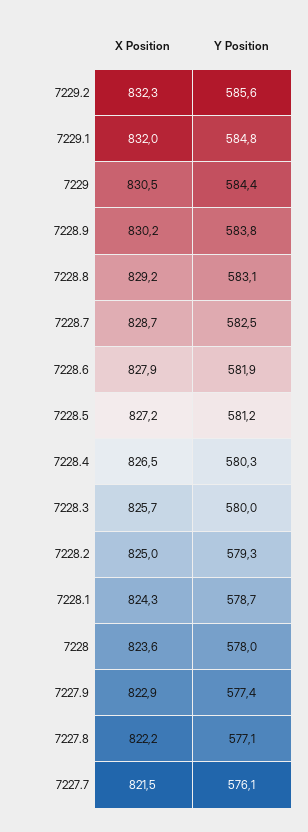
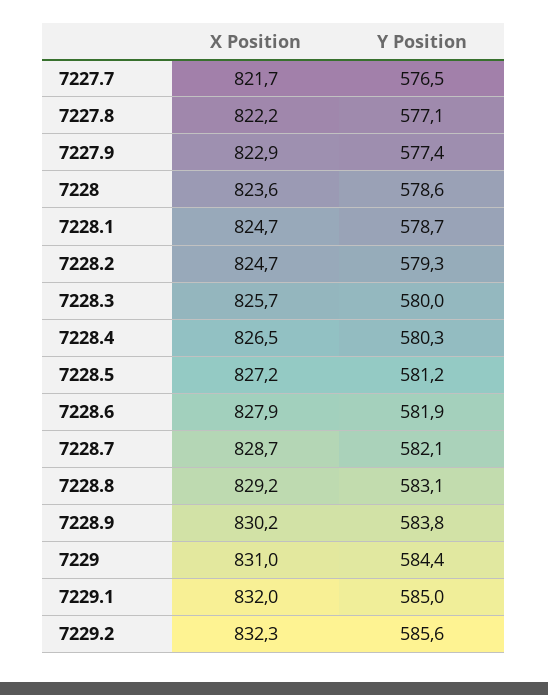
Y Position, 7229.1: 584.8 -> 585
X Position, 7229: 830.5 -> 831
Y Position, 7228.7: 582.5 -> 582.1
X Position, 7228.2: 825 -> 824.7
X Position, 7228.1: 824.3 -> 824.7
Y Position, 7228: 578 -> 578.6
X Position, 7227.7: 821.5 -> 821.7
Y Position, 7227.7: 576.1 -> 576.5

